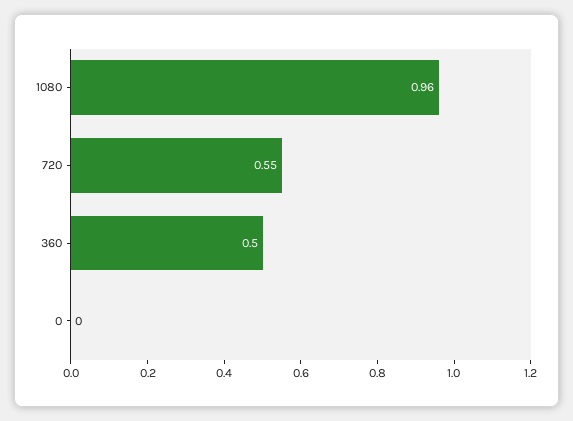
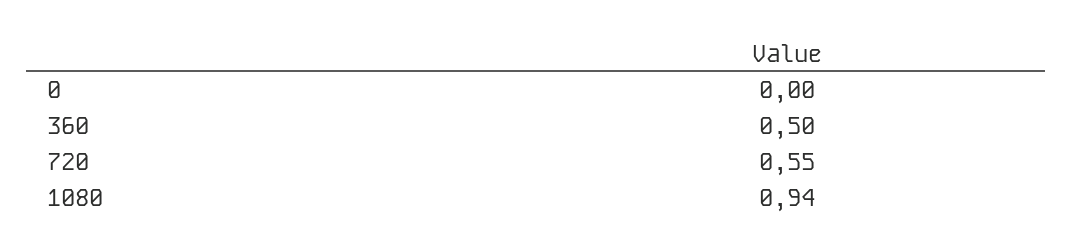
1080: 0.96 -> 0.94

